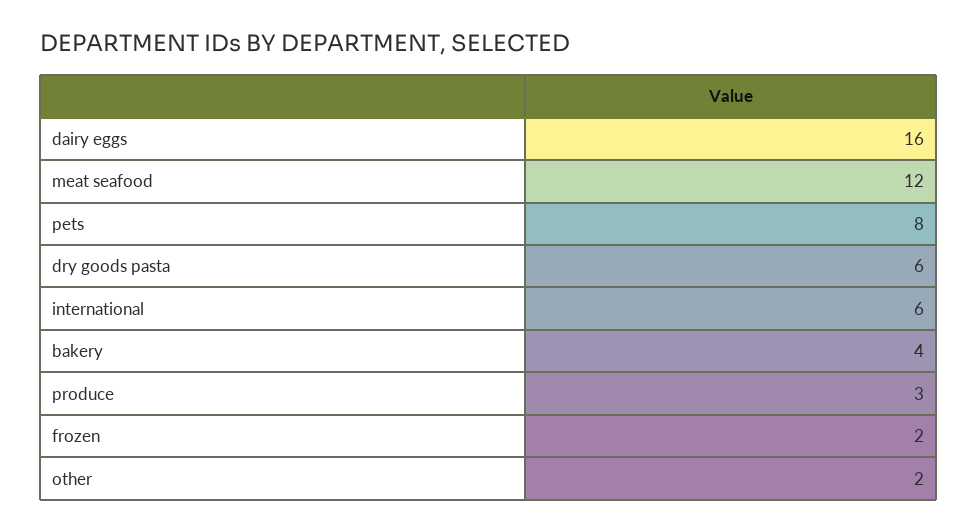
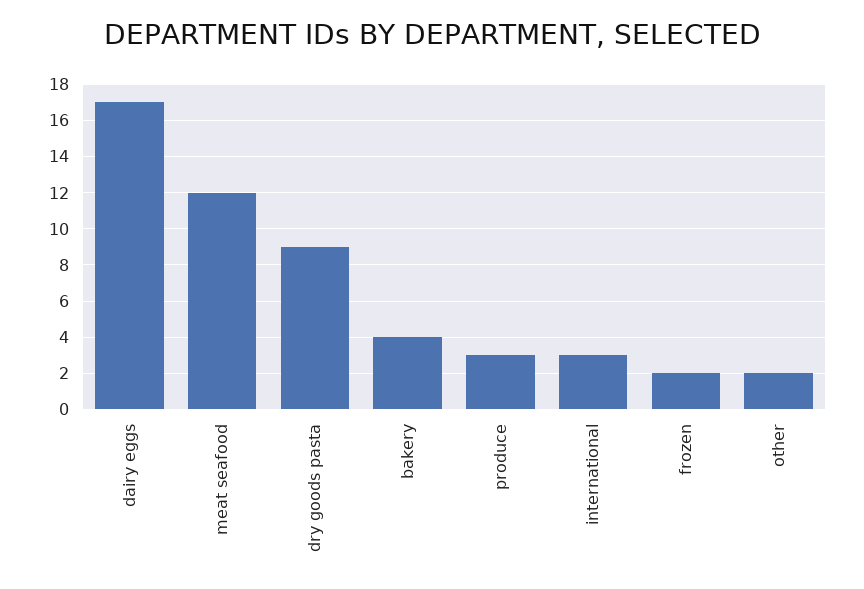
dairy eggs: 16 -> 17
pets: 8 -> none
dry goods pasta: 6 -> 9
international: 6 -> 3

